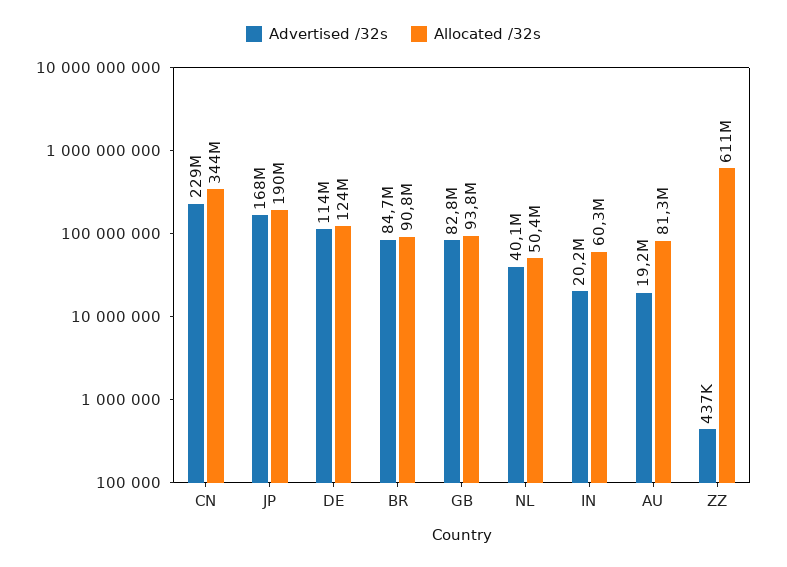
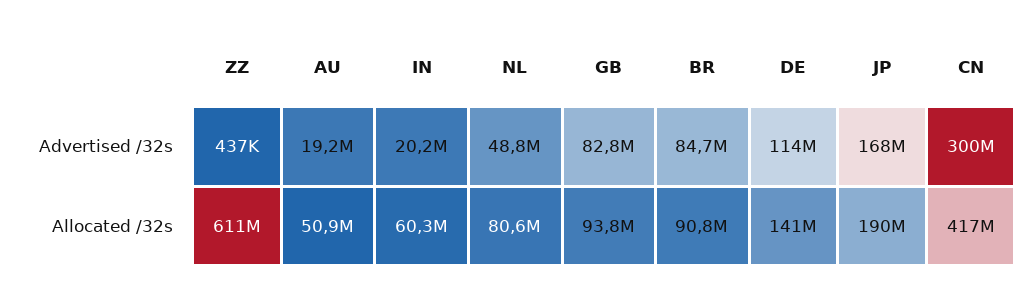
Advertised /32s, CN: 229000000 -> 300000000
Allocated /32s, CN: 344000000 -> 417000000
Allocated /32s, DE: 124000000 -> 141000000
Advertised /32s, NL: 40100000 -> 48800000
Allocated /32s, NL: 50400000 -> 80600000
Allocated /32s, AU: 81300000 -> 50900000

